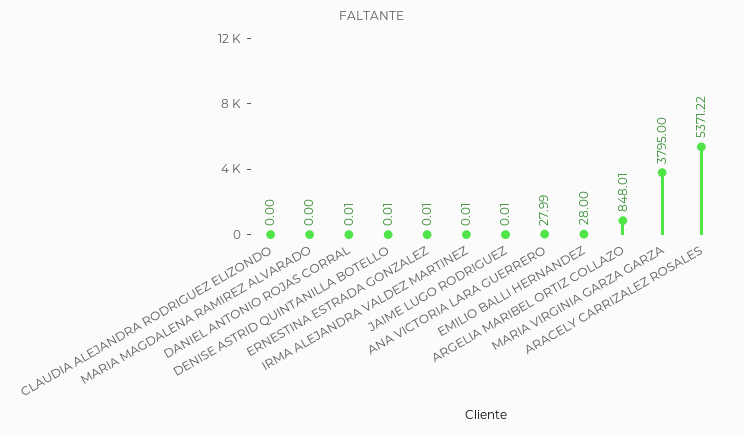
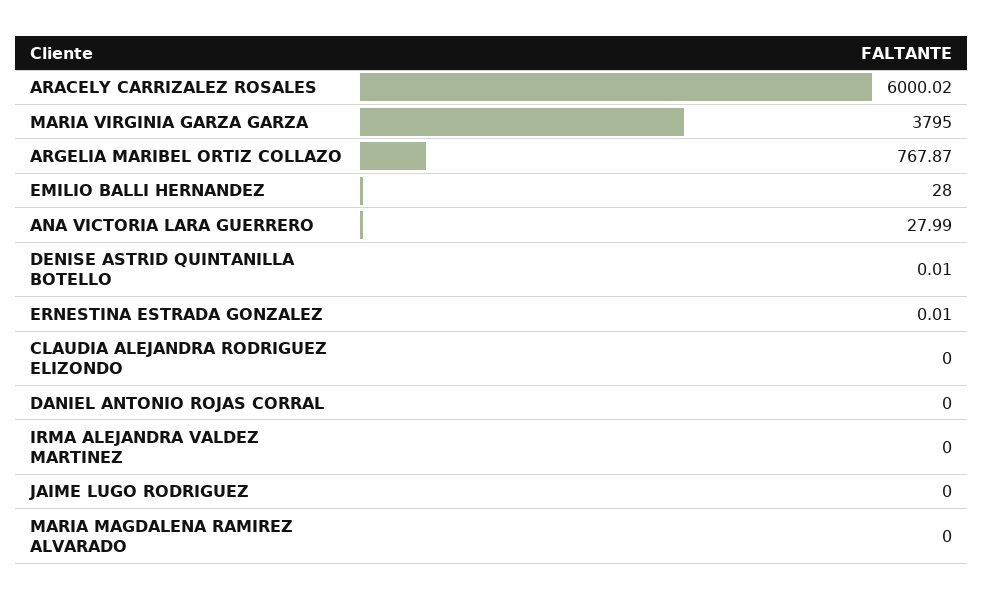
DANIEL ANTONIO ROJAS CORRAL: 0.01 -> 0
IRMA ALEJANDRA VALDEZ MARTINEZ: 0.01 -> 0
JAIME LUGO RODRIGUEZ: 0.01 -> 0
ARGELIA MARIBEL ORTIZ COLLAZO: 848.01 -> 767.87
ARACELY CARRIZALEZ ROSALES: 5371.22 -> 6000.02

